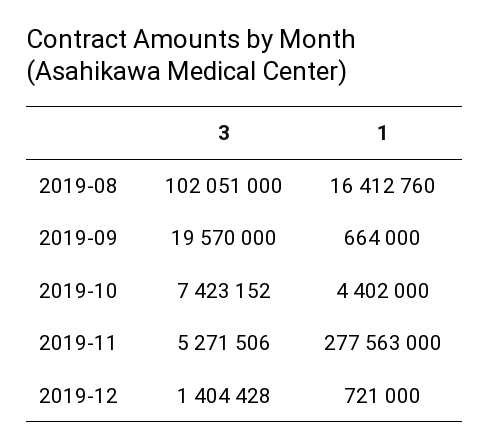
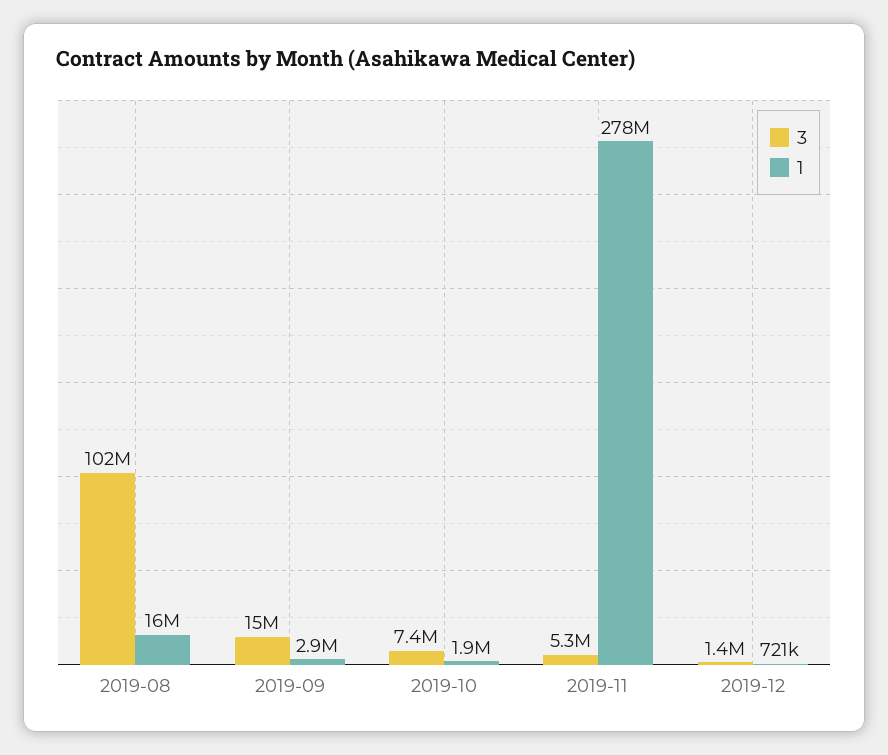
3, 2019-09: 19570000 -> 15000000
1, 2019-09: 664000 -> 2900000
1, 2019-10: 4402000 -> 1900000

